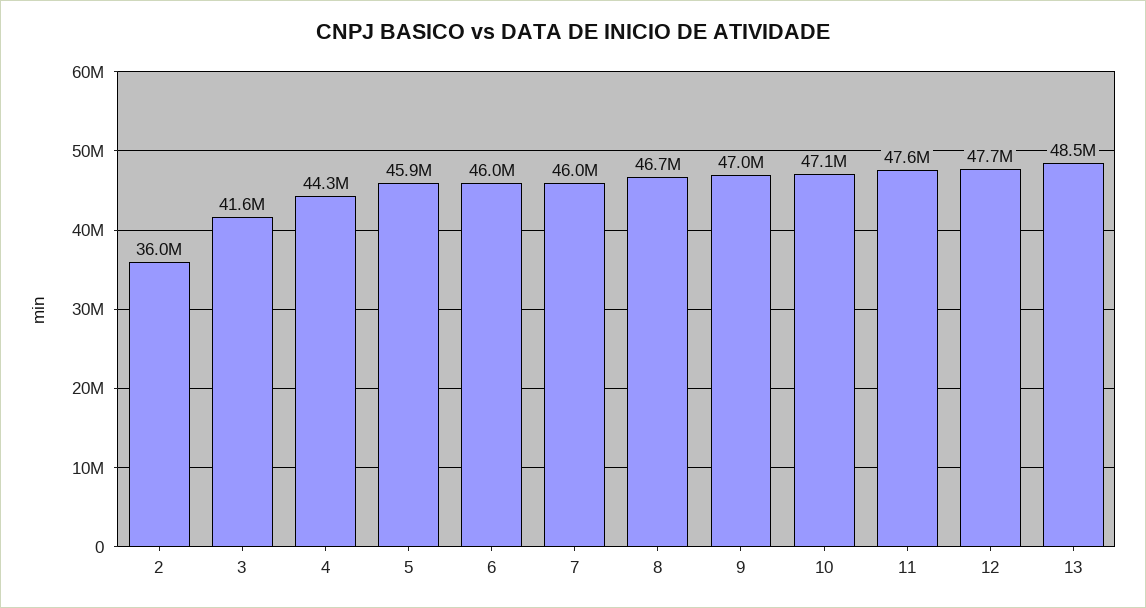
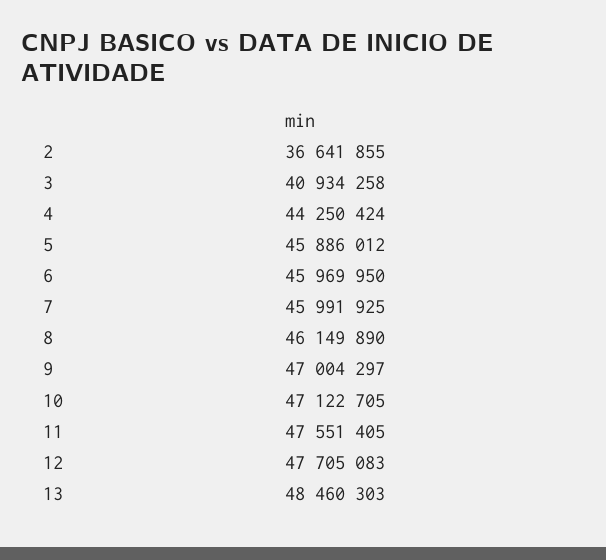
2: 36000000 -> 36641855
3: 41600000 -> 40934258
8: 46700000 -> 46149890

